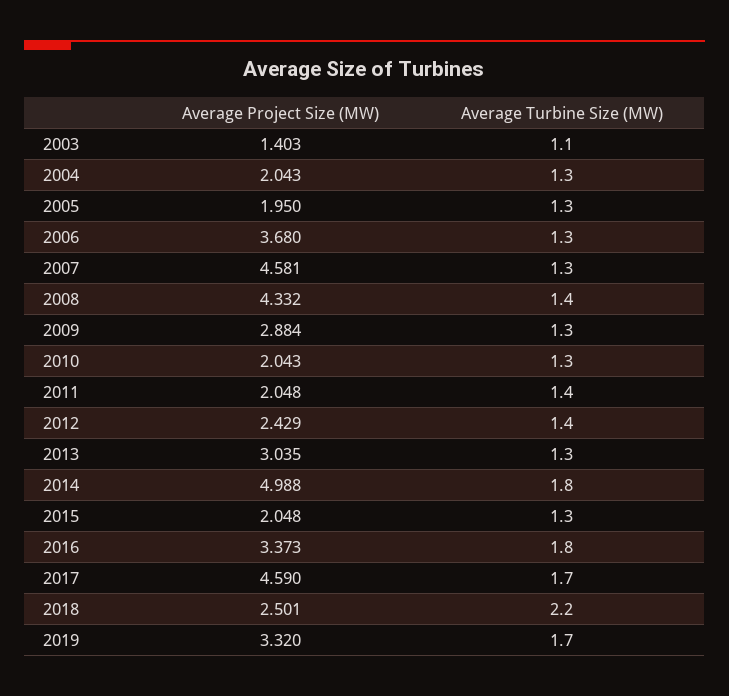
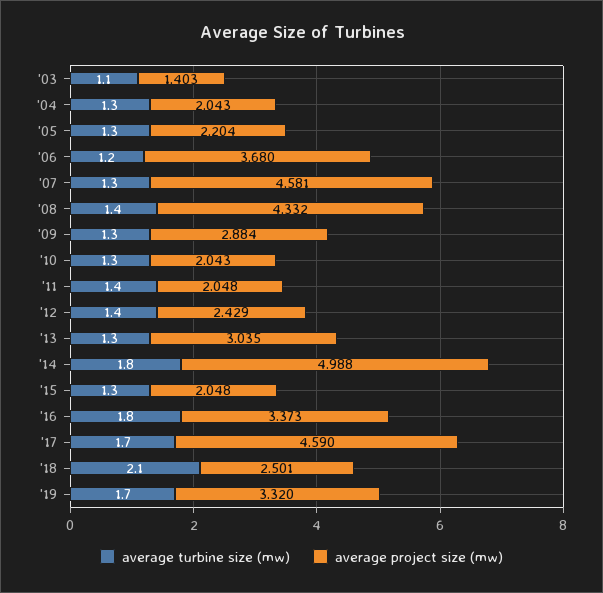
Average Project Size (MW), 2005: 1.95 -> 2.204
Average Turbine Size (MW), 2006: 1.3 -> 1.2
Average Turbine Size (MW), 2018: 2.2 -> 2.1

